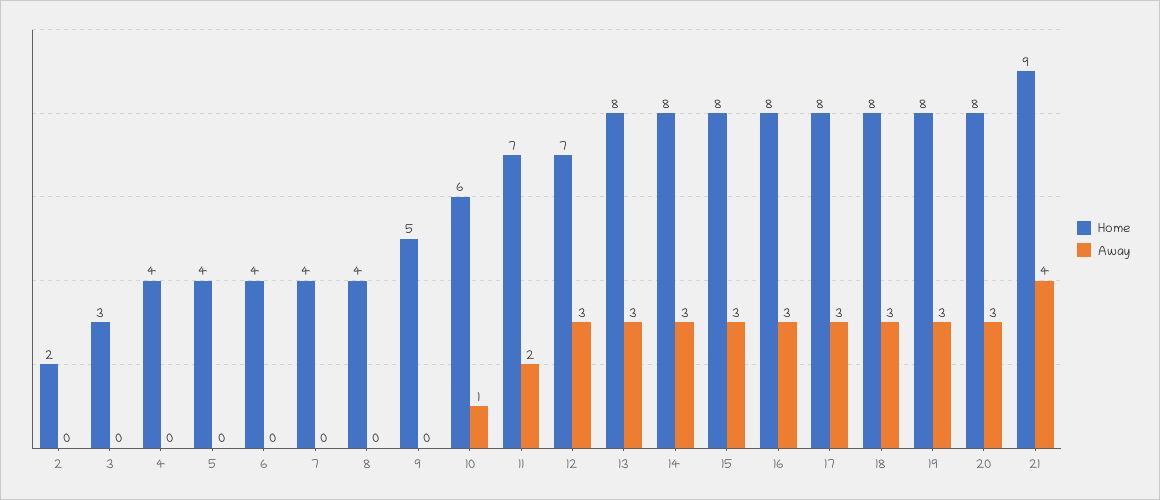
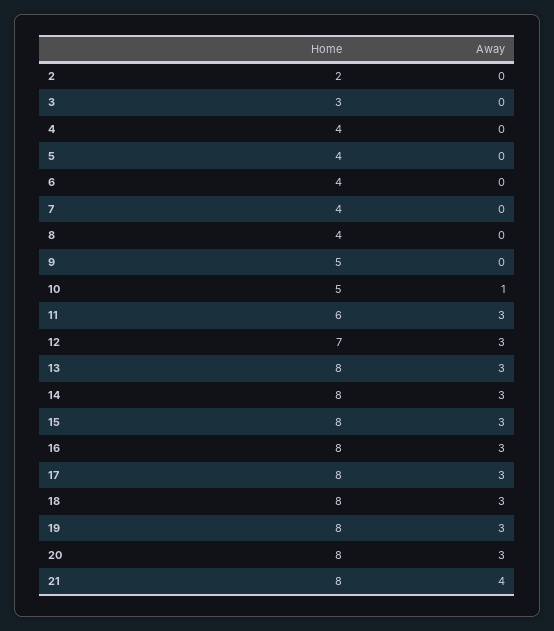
Home, 10: 6 -> 5
Home, 11: 7 -> 6
Away, 11: 2 -> 3
Home, 21: 9 -> 8

